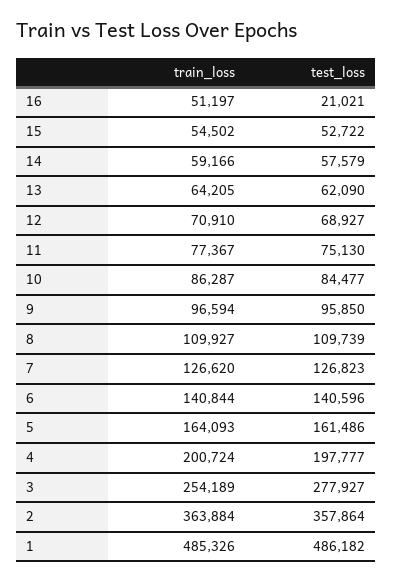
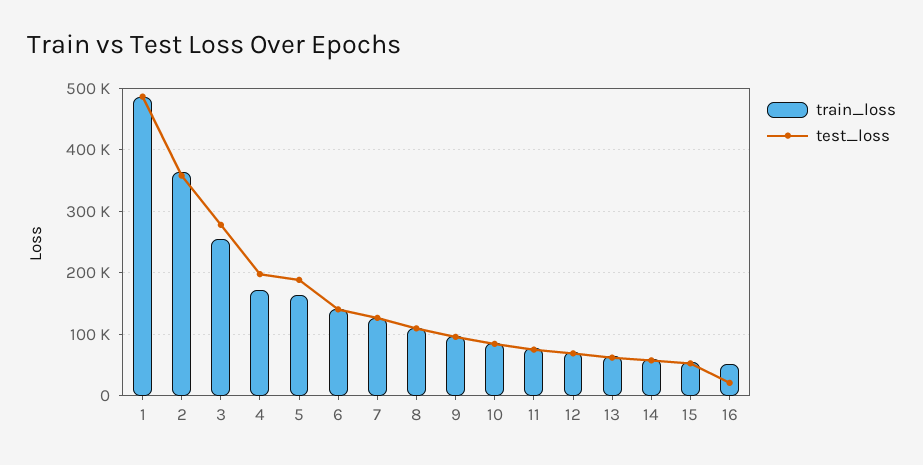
test_loss, 5: 161486 -> 190000
train_loss, 4: 200724 -> 170000

